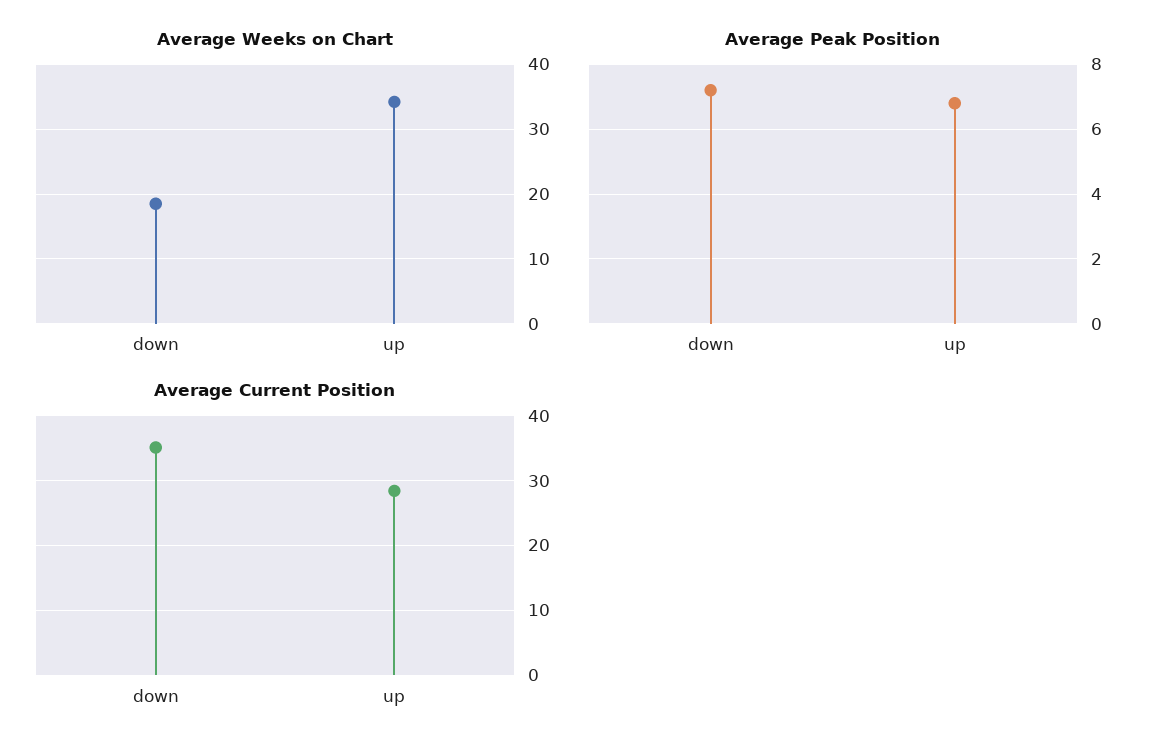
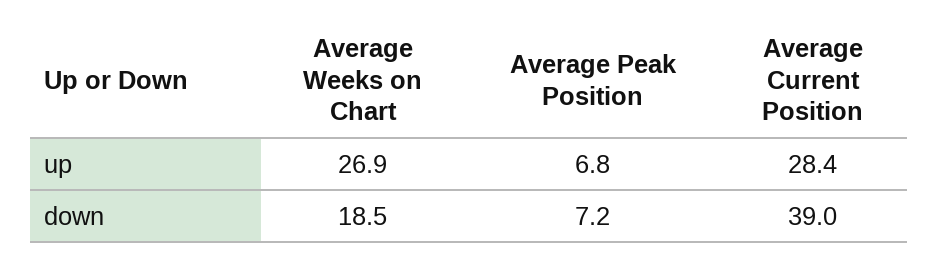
Average Weeks on Chart, up: 34 -> 26.9
Average Current Position, down: 35 -> 39

